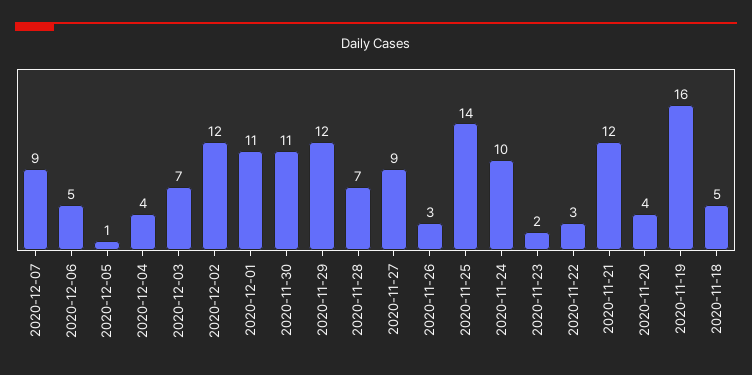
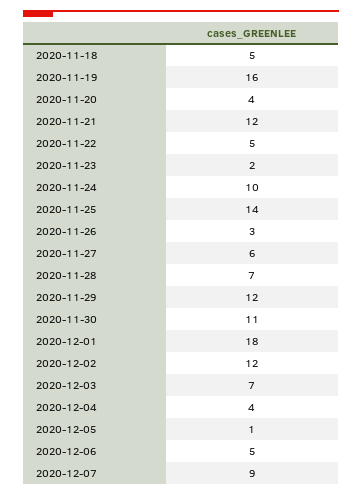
2020-12-01: 11 -> 18
2020-11-27: 9 -> 6
2020-11-22: 3 -> 5

